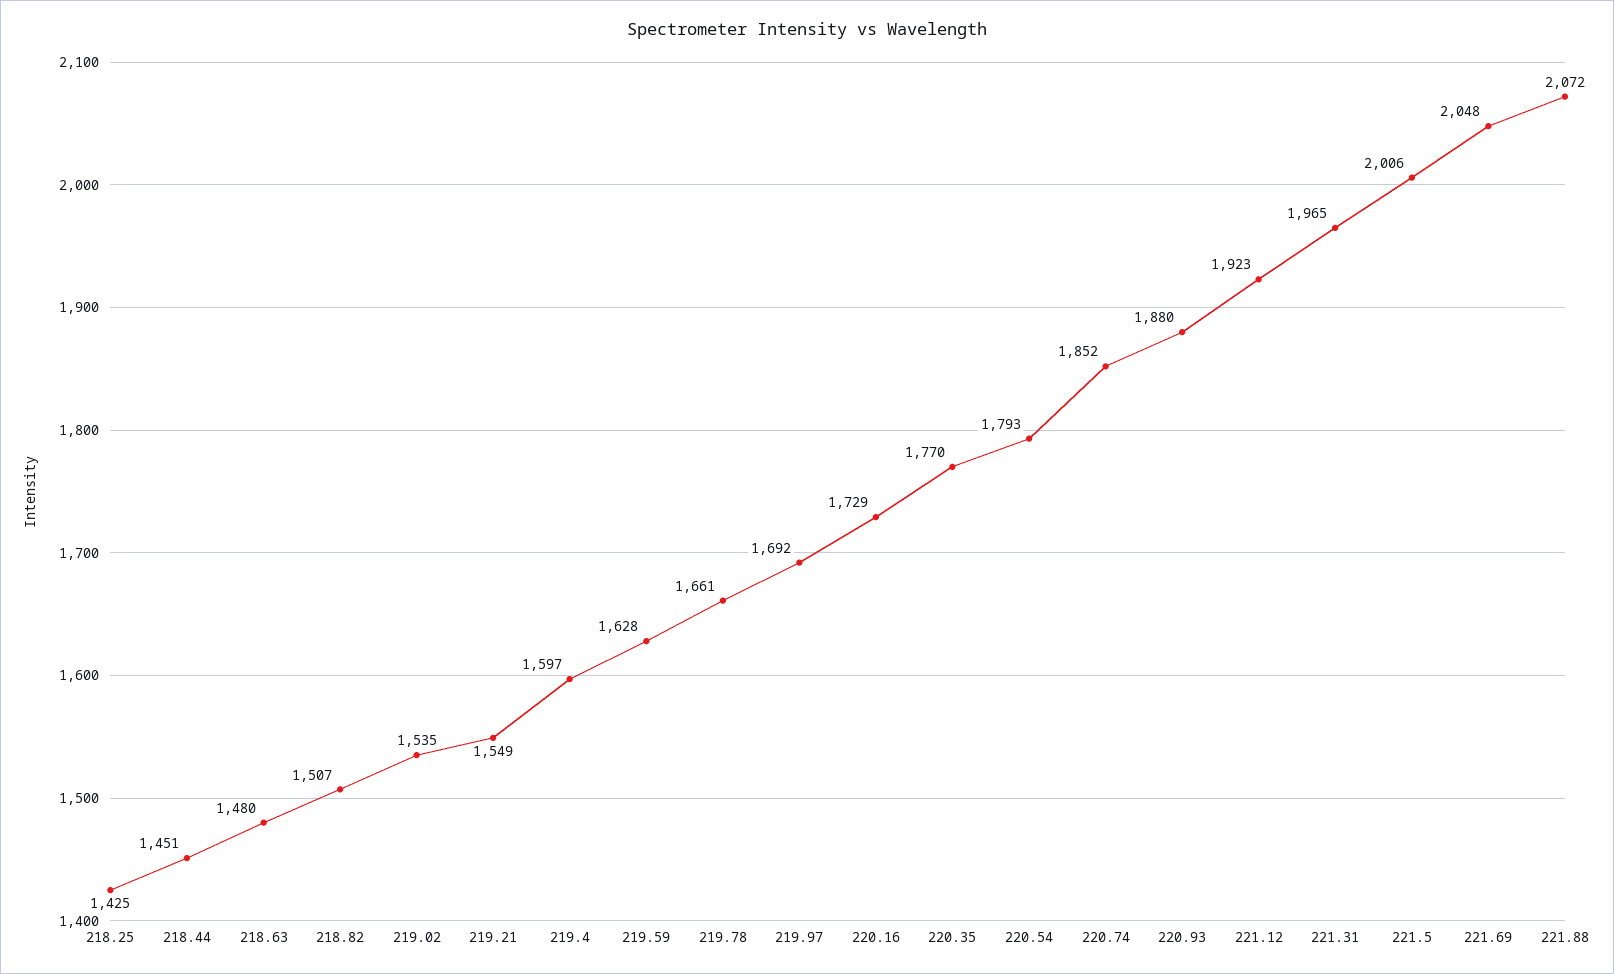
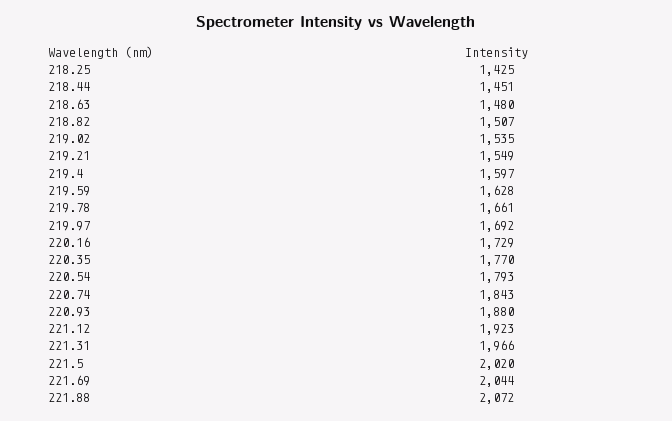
220.74: 1852 -> 1843
221.31: 1965 -> 1966
221.5: 2006 -> 2020
221.69: 2048 -> 2044

